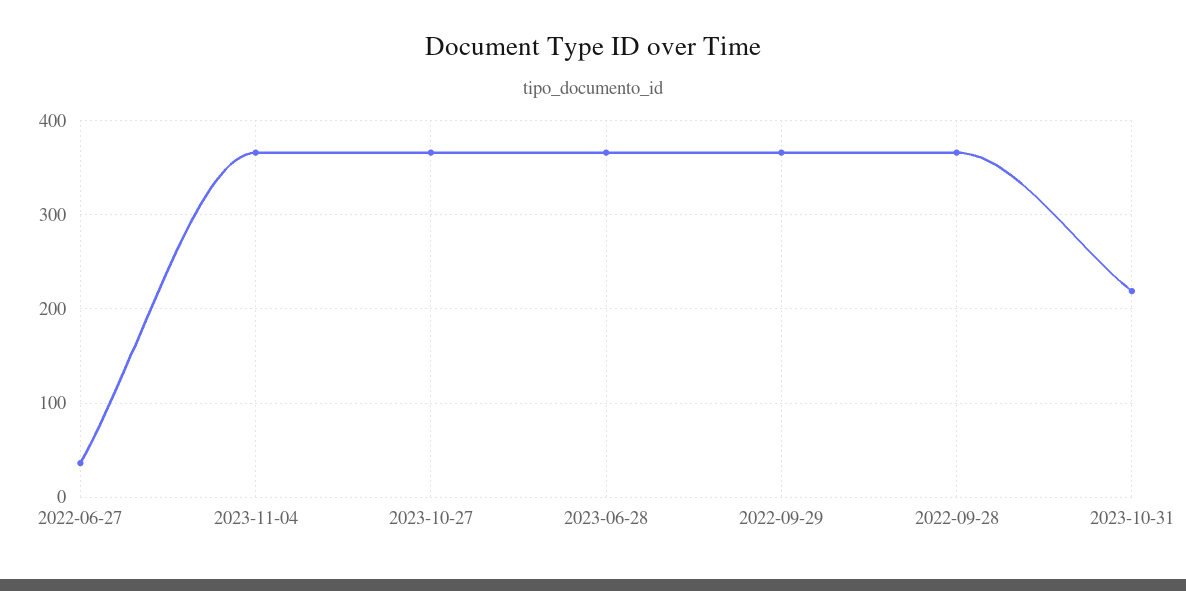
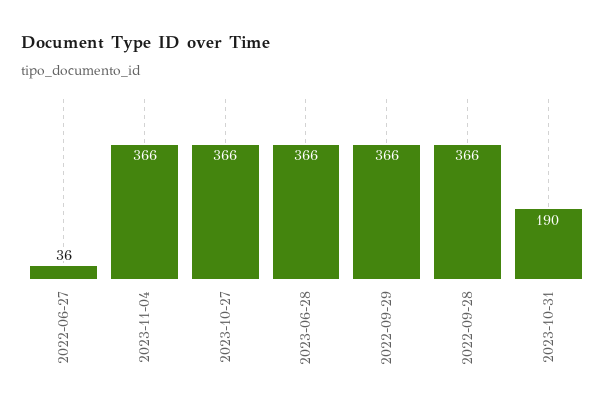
2023-10-31: 220 -> 190

